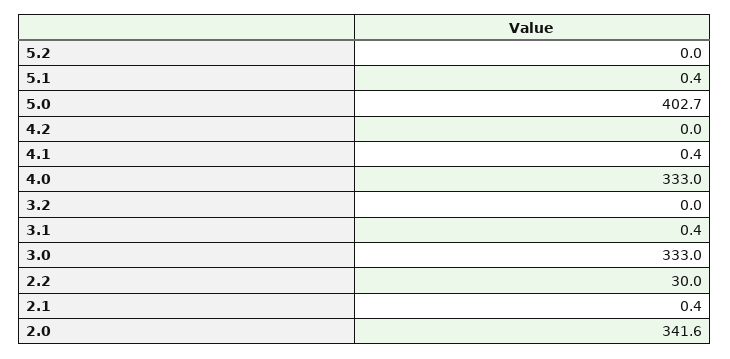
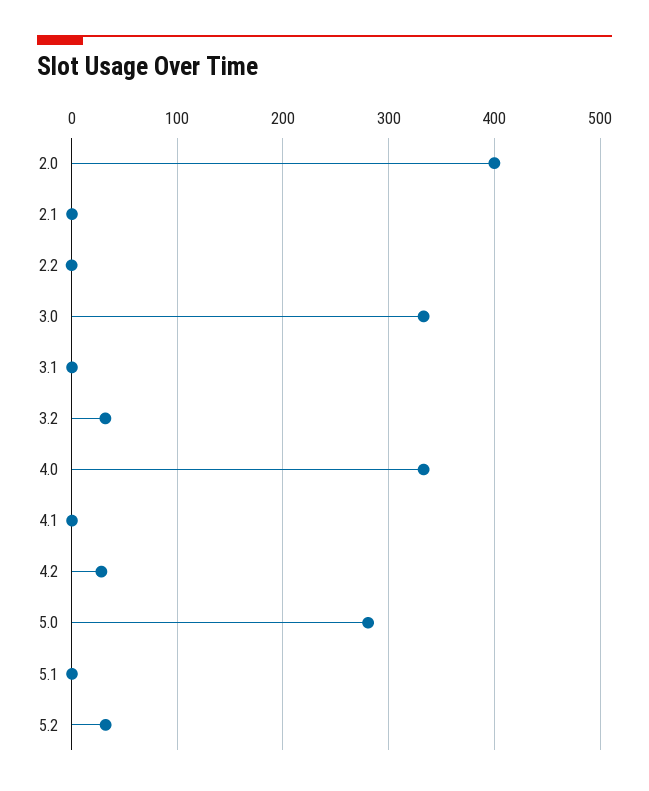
5.2: 0 -> 30
5.0: 402.7 -> 280
4.2: 0 -> 30
3.2: 0 -> 30
2.2: 30 -> 0
2.0: 341.6 -> 400

